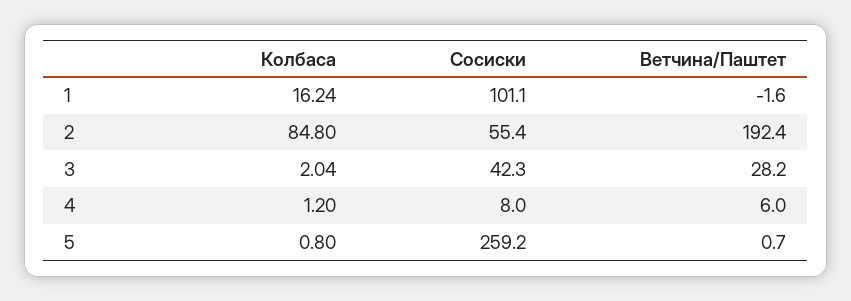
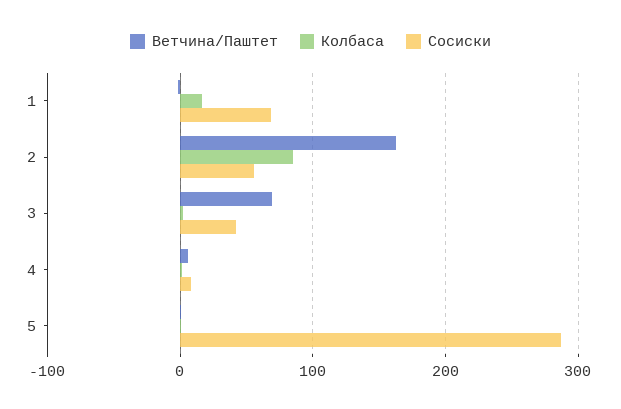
Сосиски, 1: 101.1 -> 70
Ветчина/Паштет, 2: 192.4 -> 160
Ветчина/Паштет, 3: 28.2 -> 70
Сосиски, 5: 259.2 -> 290

